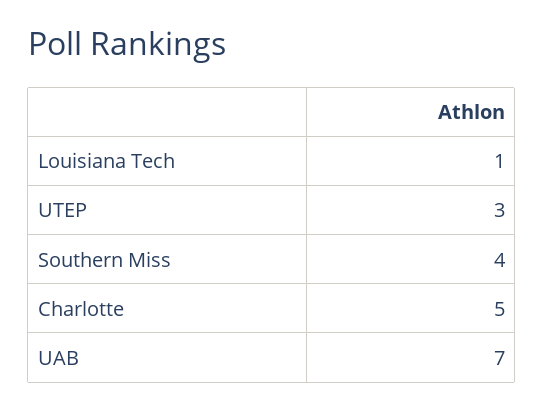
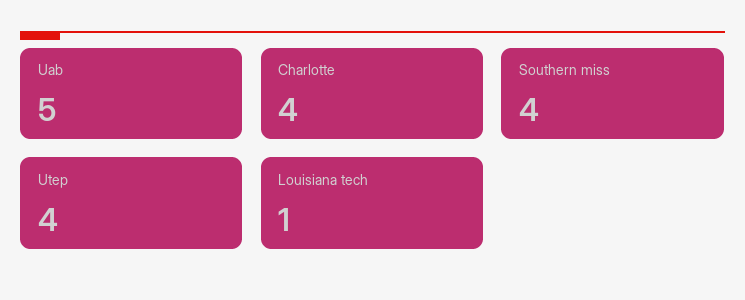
UTEP: 3 -> 4
Charlotte: 5 -> 4
UAB: 7 -> 5

